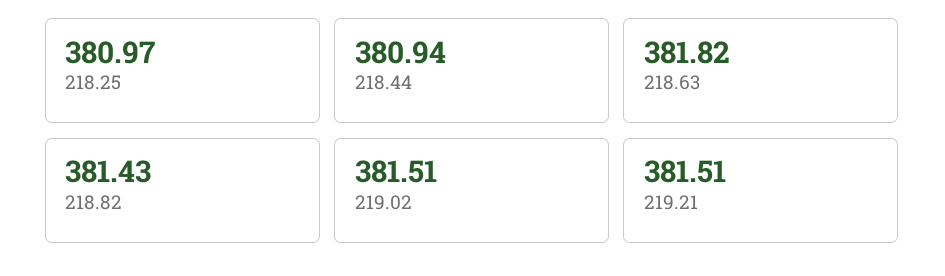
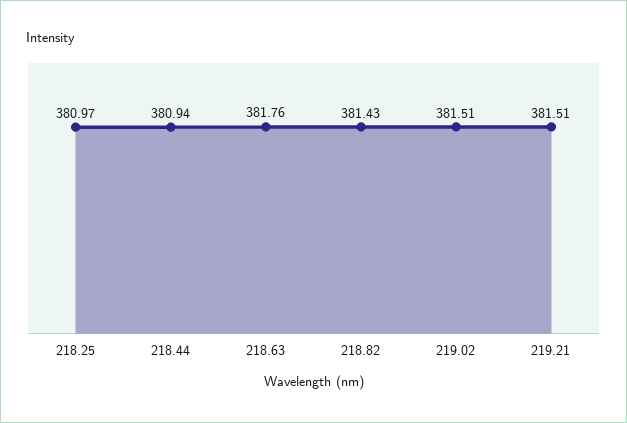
218.63: 381.82 -> 381.76

